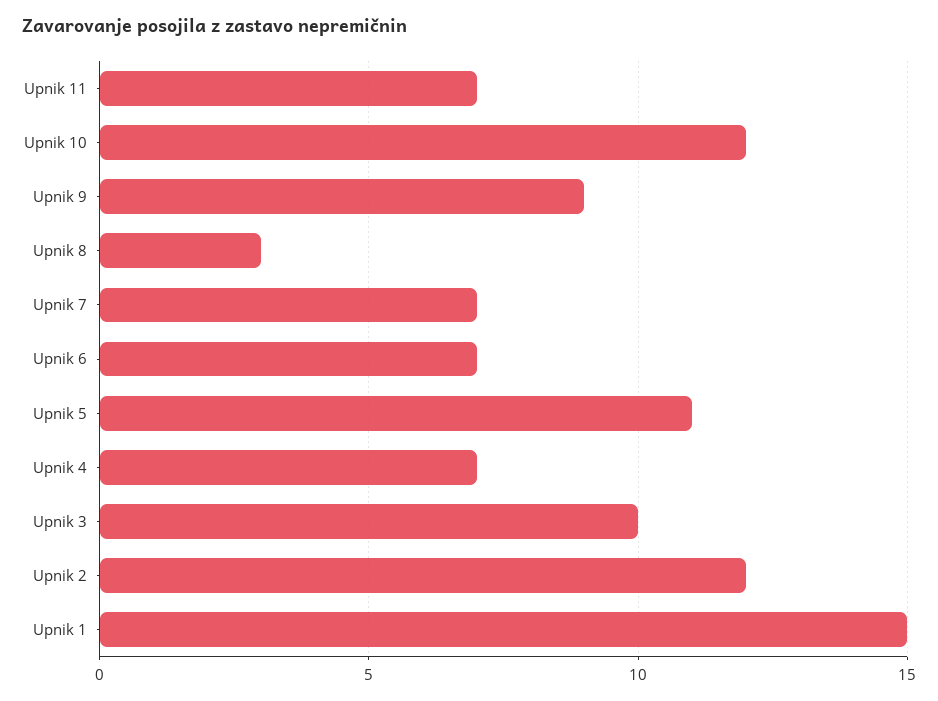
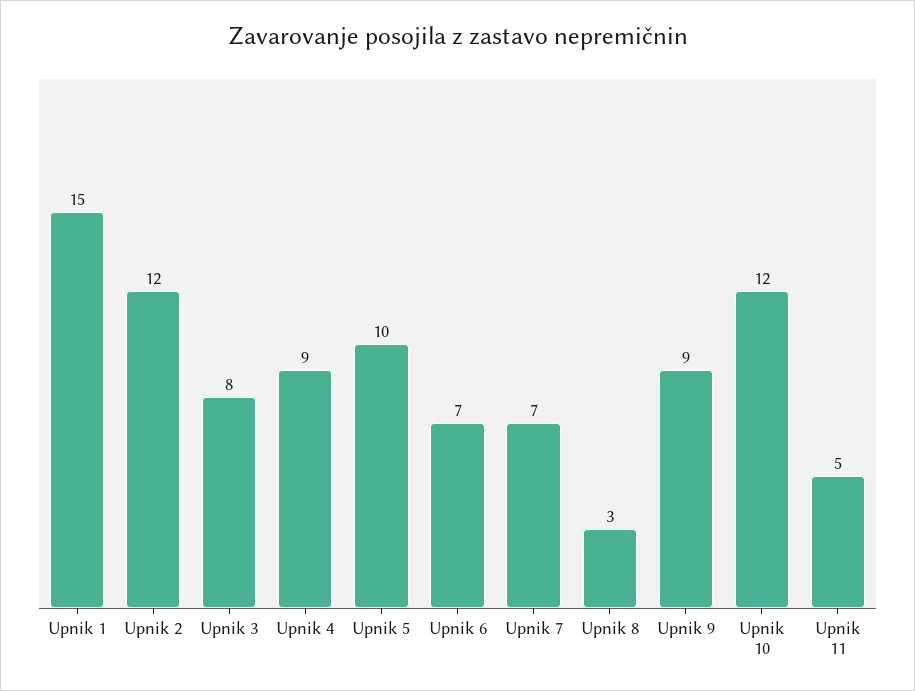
Upnik 11: 7 -> 5
Upnik 5: 11 -> 10
Upnik 4: 7 -> 9
Upnik 3: 10 -> 8

